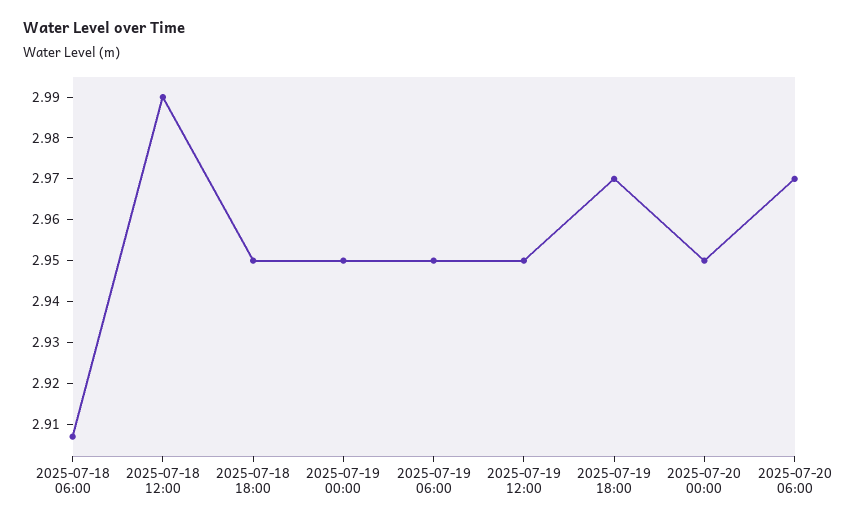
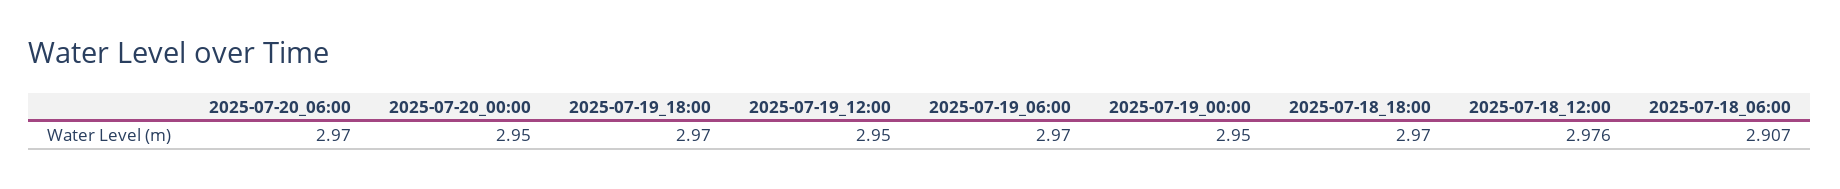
2025-07-18 12:00: 2.99 -> 2.976
2025-07-18 18:00: 2.95 -> 2.97
2025-07-19 06:00: 2.95 -> 2.97

